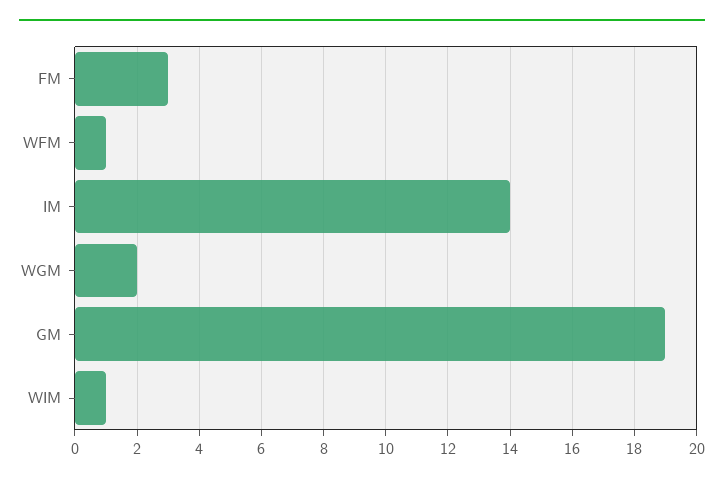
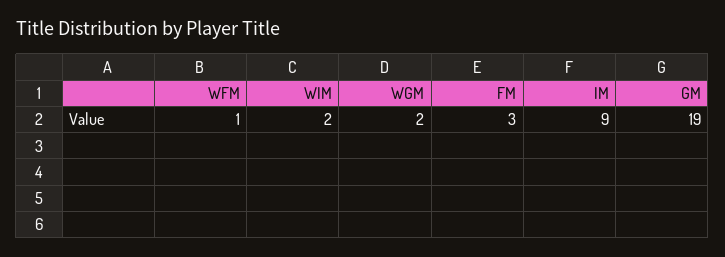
IM: 14 -> 9
WIM: 1 -> 2

